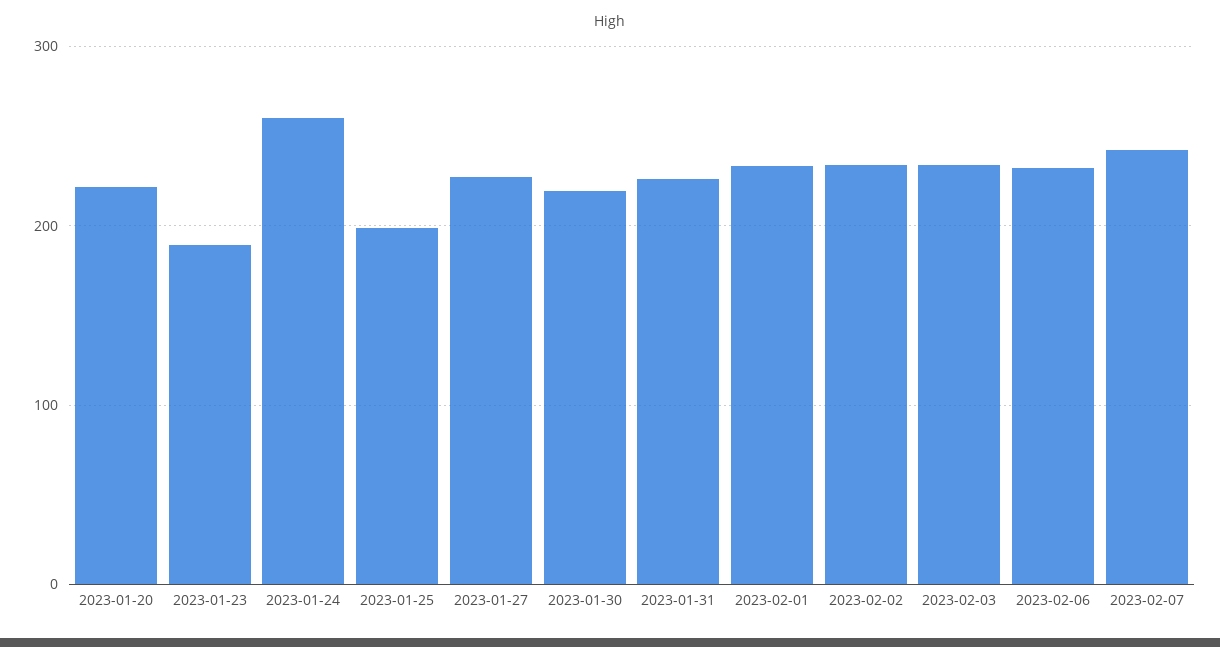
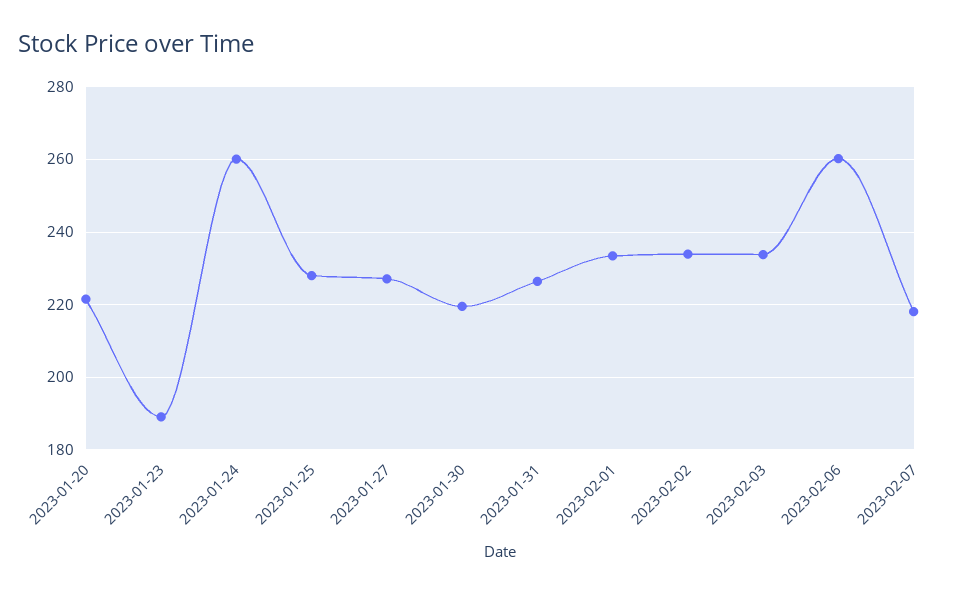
2023-01-25: 200 -> 228
2023-02-06: 230 -> 260
2023-02-07: 240 -> 218

